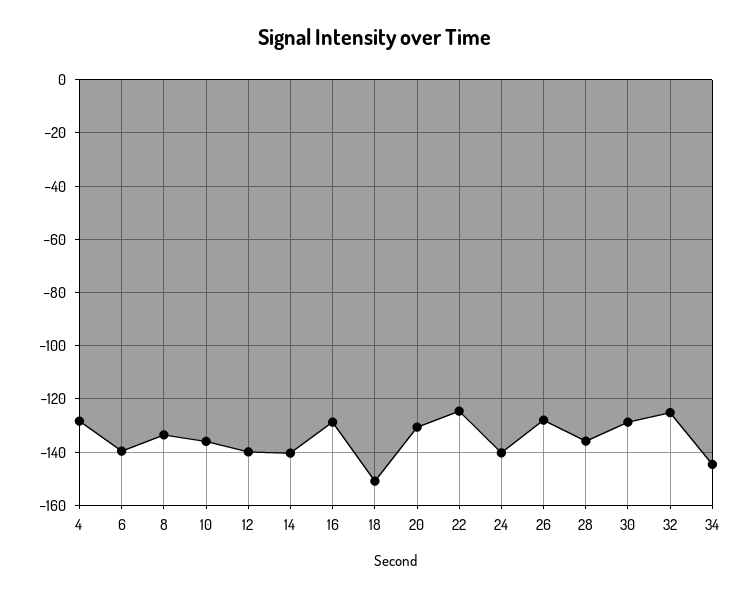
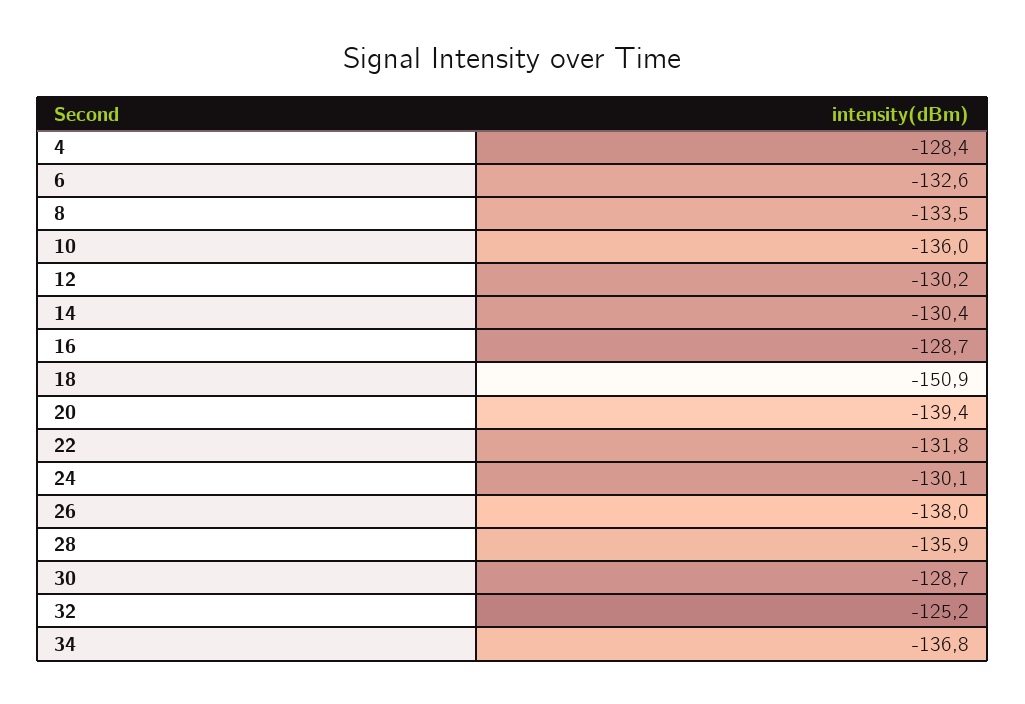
6: -140 -> -132.6
12: -140 -> -130.2
14: -140 -> -130.4
20: -130 -> -139.4
22: -125 -> -131.8
24: -140 -> -130.1
26: -127.5 -> -138
34: -145 -> -136.8

